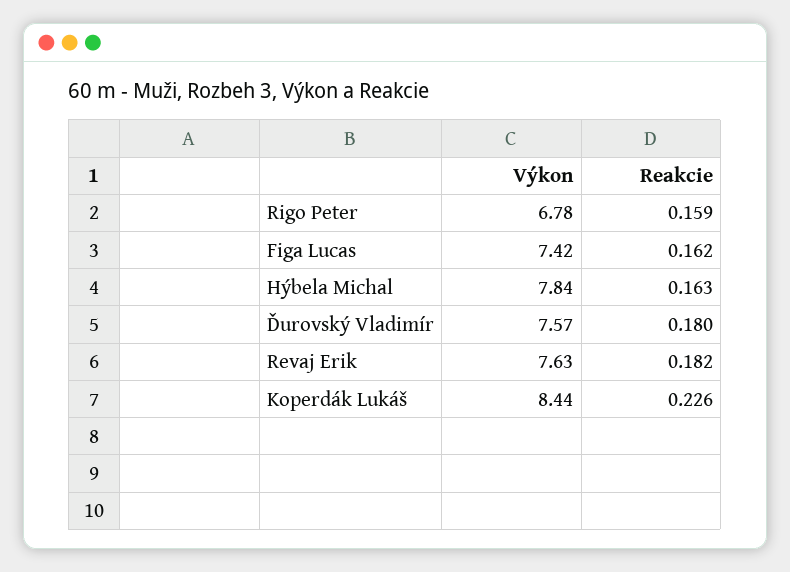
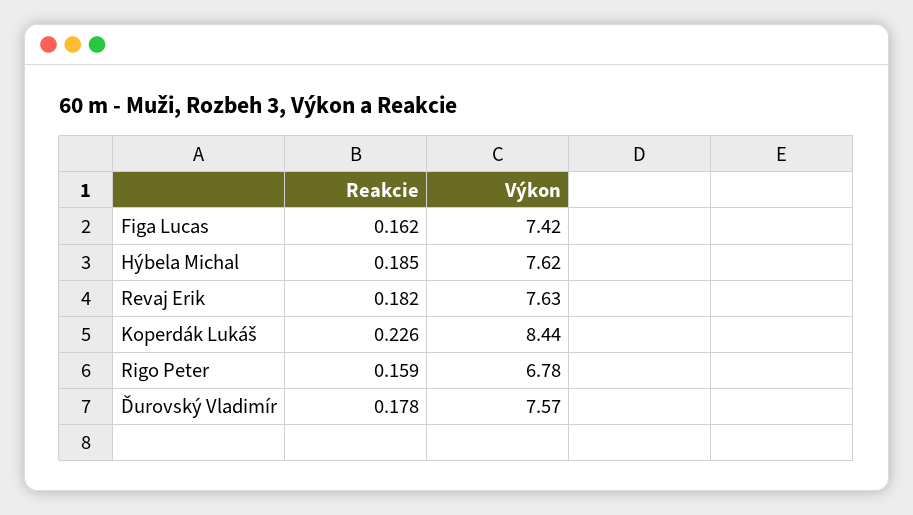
Výkon, Hýbela Michal: 7.84 -> 7.62
Reakcie, Hýbela Michal: 0.163 -> 0.185
Reakcie, Ďurovský Vladimír: 0.18 -> 0.178

